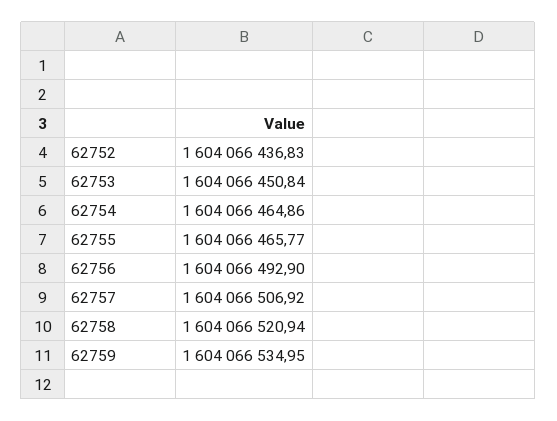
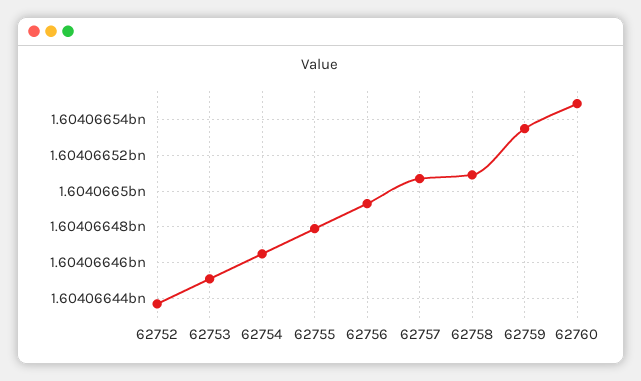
62755: 1604066465.77 -> 1604066480
62758: 1604066520.94 -> 1604066510
62760: none -> 1604066550

